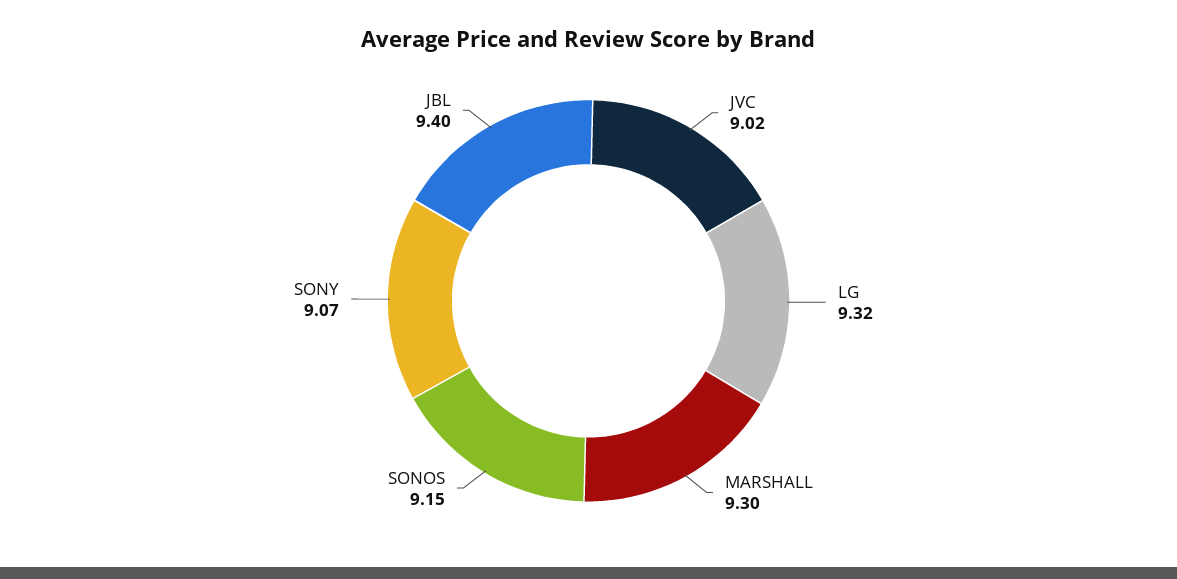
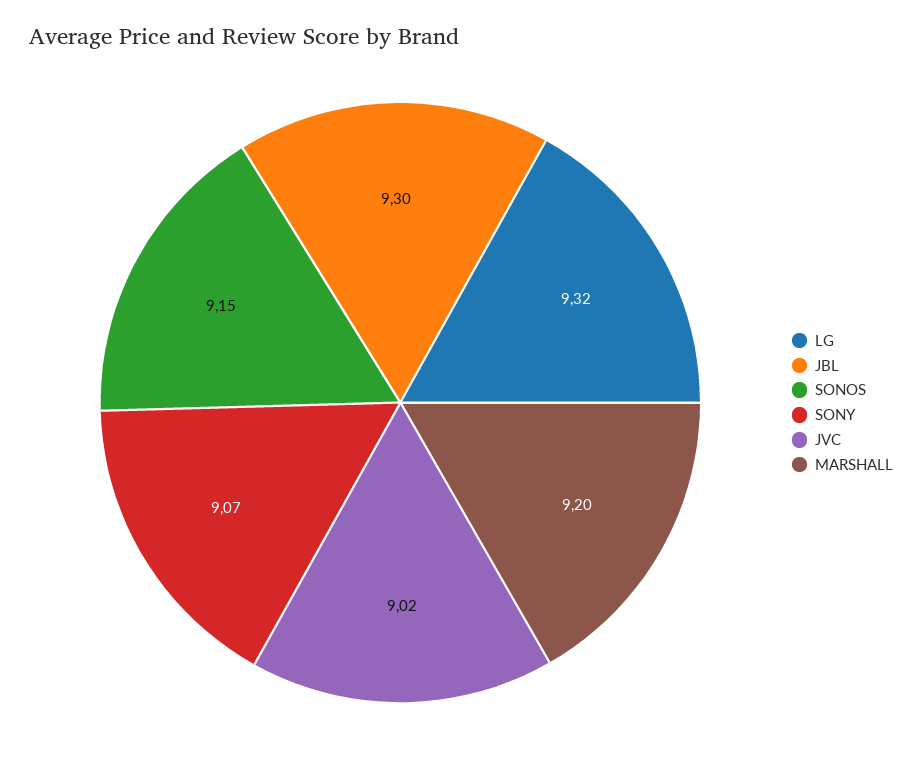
MARSHALL: 9.3 -> 9.2
JBL: 9.4 -> 9.3

